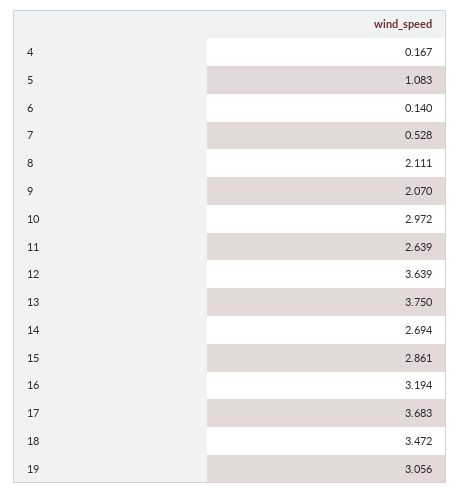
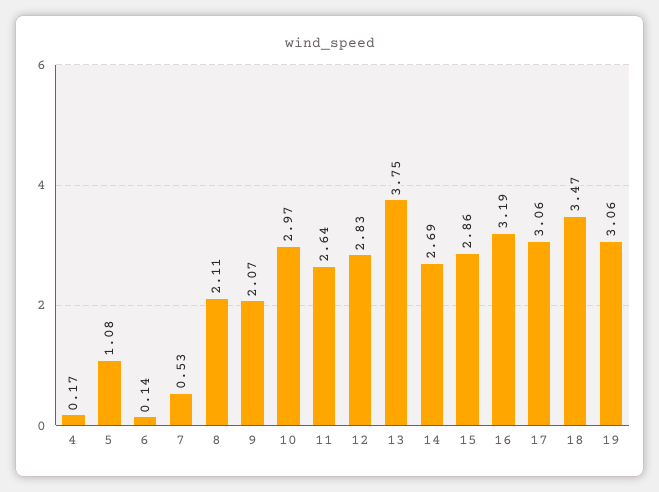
12: 3.639 -> 2.83
17: 3.683 -> 3.06

